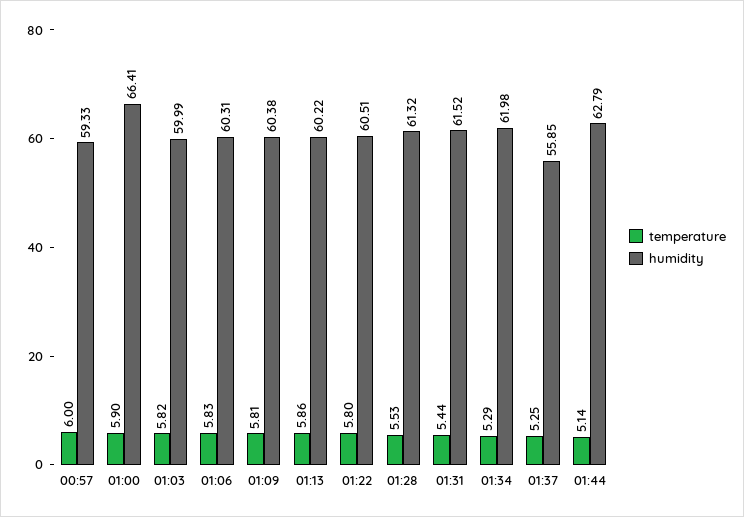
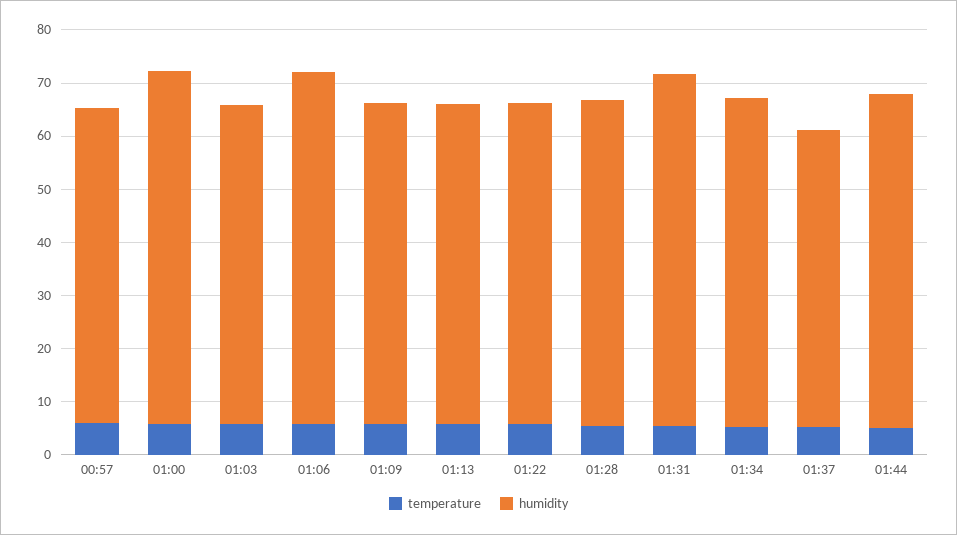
humidity, 01:06: 60.31 -> 66
humidity, 01:31: 61.52 -> 66

